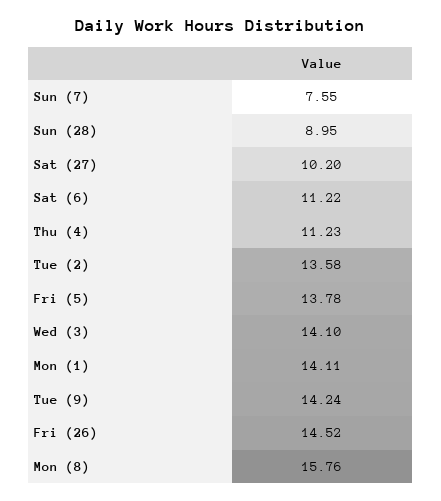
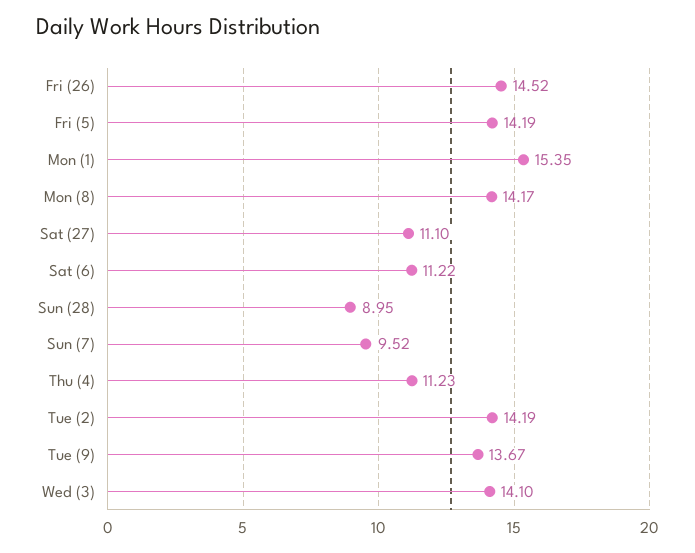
Sun (7): 7.55 -> 9.52
Sat (27): 10.2 -> 11.1
Tue (2): 13.58 -> 14.19
Fri (5): 13.78 -> 14.19
Mon (1): 14.11 -> 15.35
Tue (9): 14.24 -> 13.67
Mon (8): 15.76 -> 14.17

